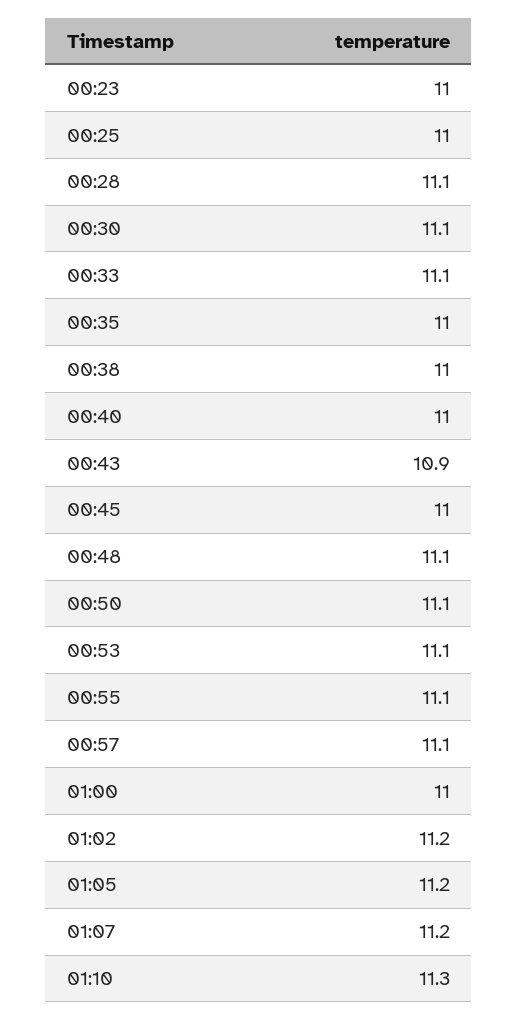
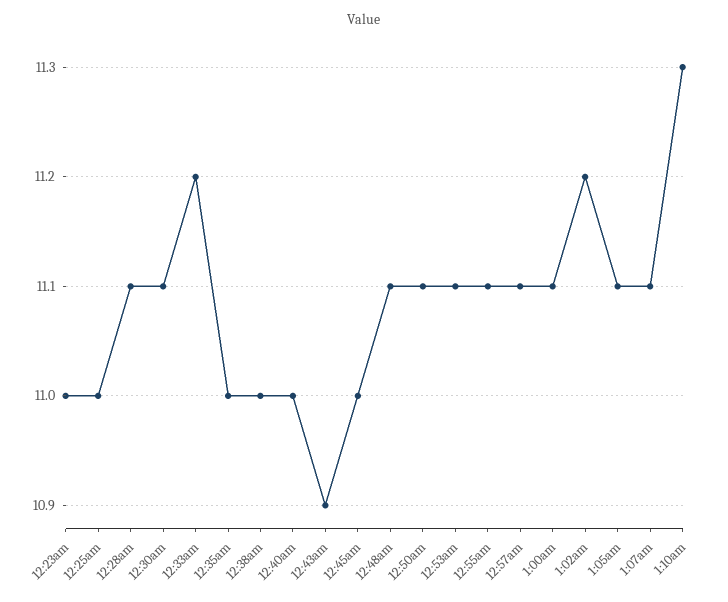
00:33: 11.1 -> 11.2
01:00: 11 -> 11.1
01:05: 11.2 -> 11.1
01:07: 11.2 -> 11.1

